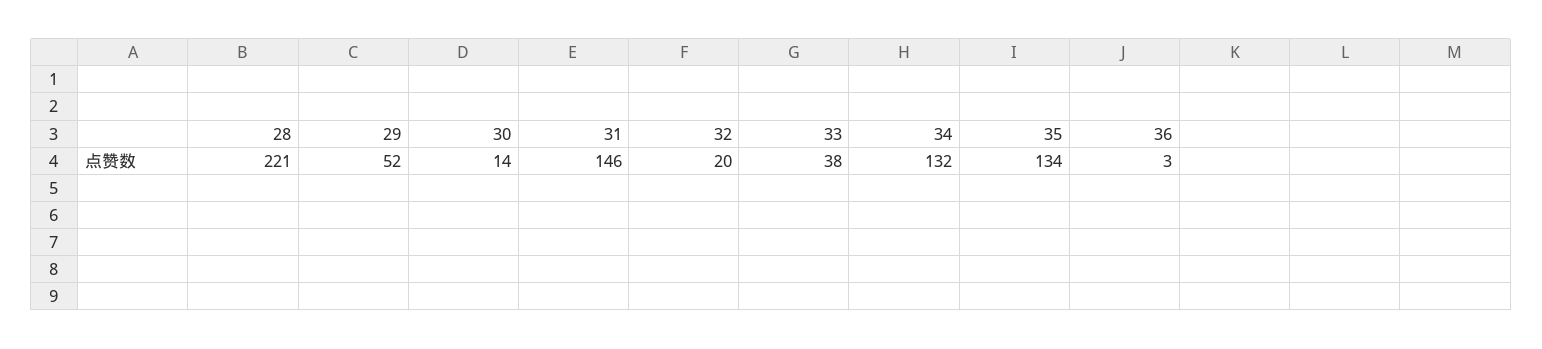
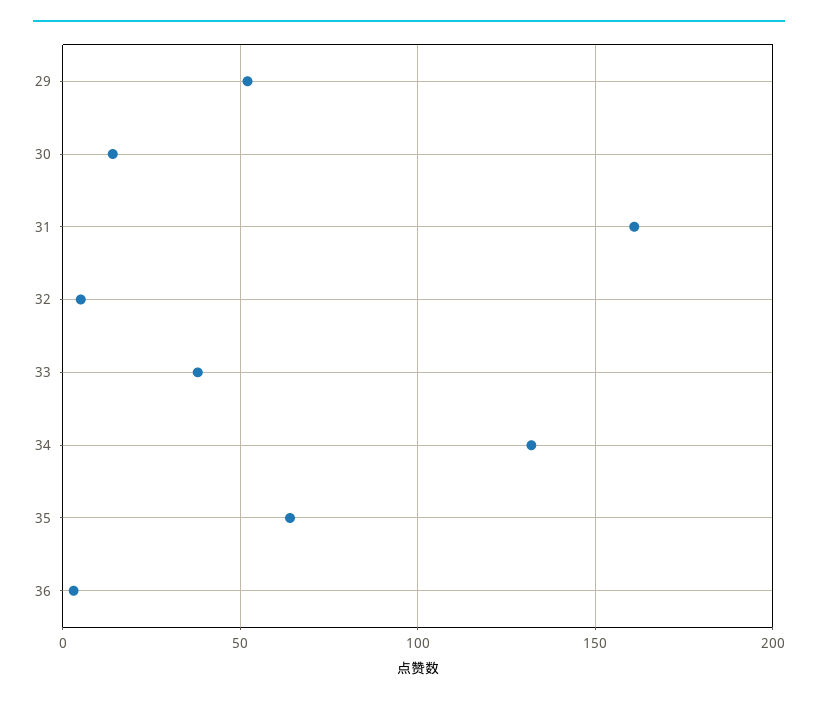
28: 221 -> none
31: 146 -> 160
32: 20 -> 5
35: 134 -> 65

